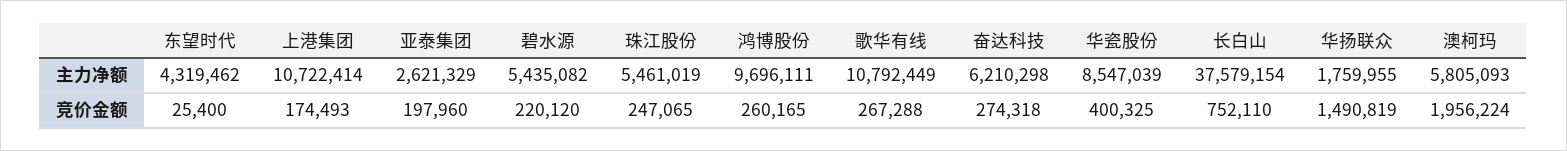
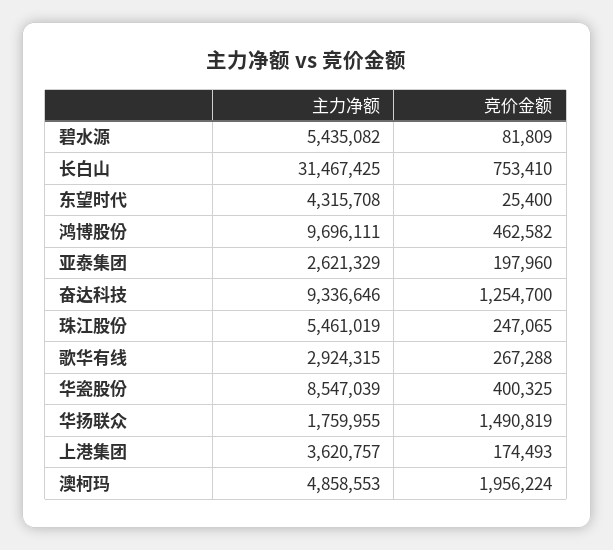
东望时代, 主力净额: 4319462 -> 4315708
上港集团, 主力净额: 10722414 -> 3620757
歌华有线, 主力净额: 10792449 -> 2924315
奋达科技, 主力净额: 6210298 -> 9336646
长白山, 主力净额: 37579154 -> 31467425
澳柯玛, 主力净额: 5805093 -> 4858553
碧水源, 竞价金额: 220120 -> 81809
鸿博股份, 竞价金额: 260165 -> 462582
奋达科技, 竞价金额: 274318 -> 1254700
长白山, 竞价金额: 752110 -> 753410

